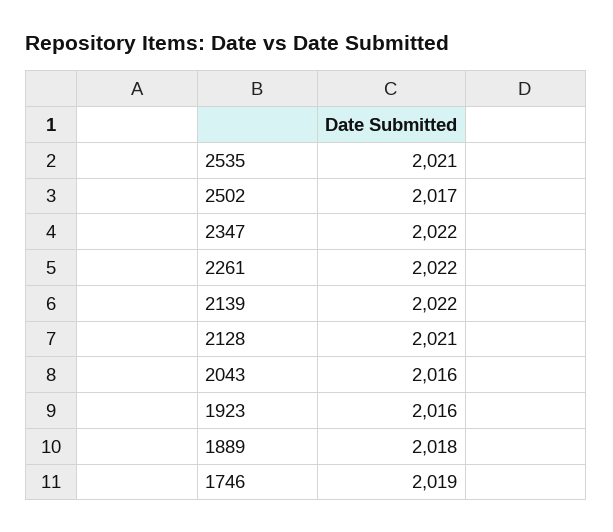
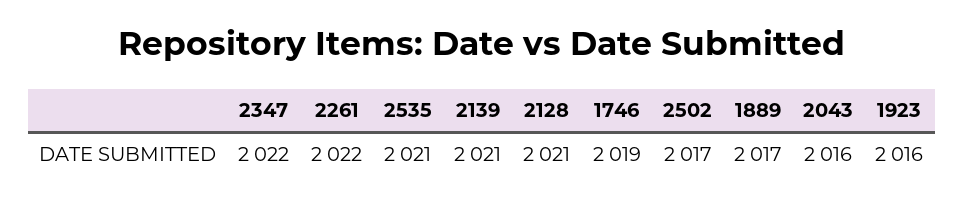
2139: 2022 -> 2021
1889: 2018 -> 2017

